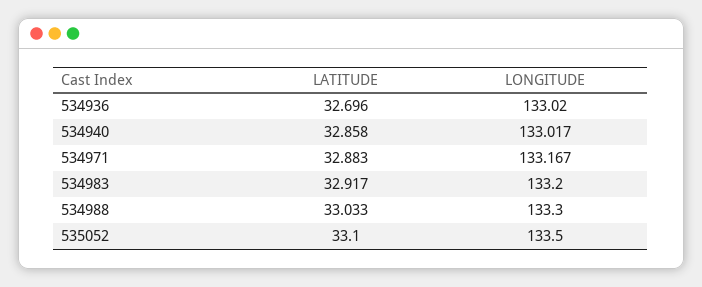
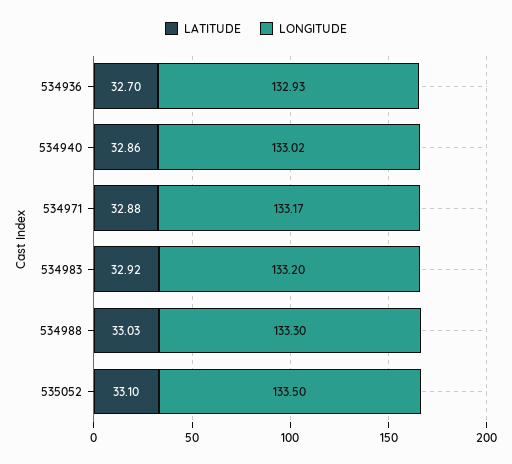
LONGITUDE, 534936: 133.02 -> 132.93

